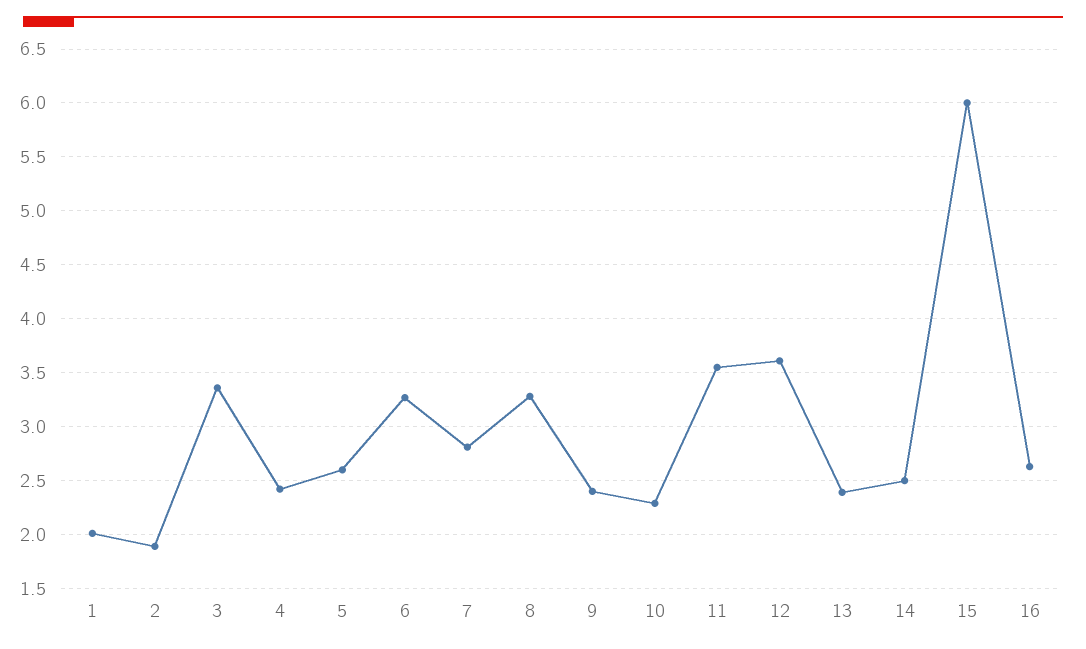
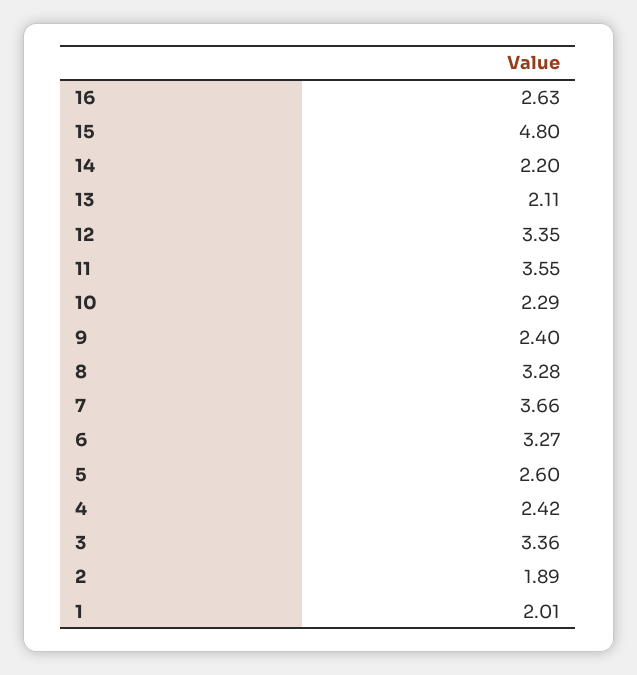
7: 2.8 -> 3.66
12: 3.6 -> 3.35
13: 2.4 -> 2.11
14: 2.5 -> 2.2
15: 6 -> 4.8

